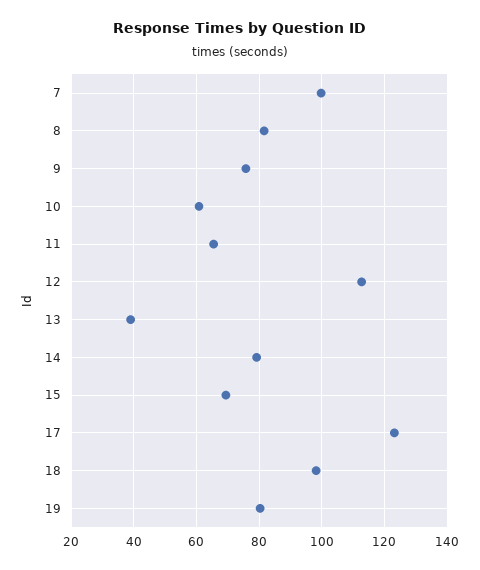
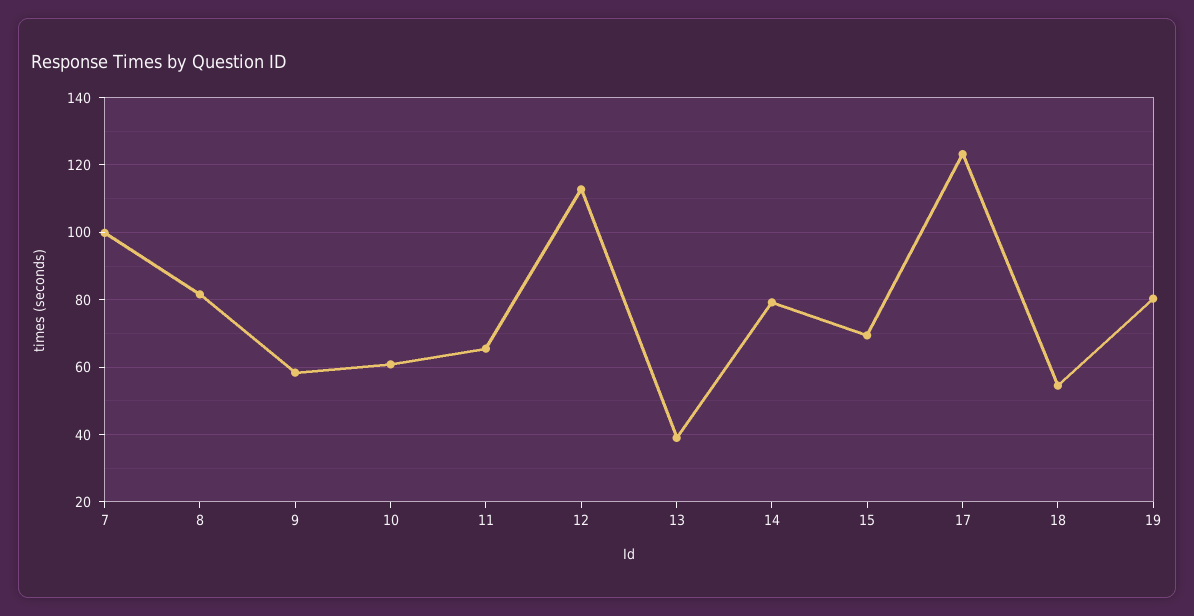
9: 76 -> 58
18: 98 -> 54

